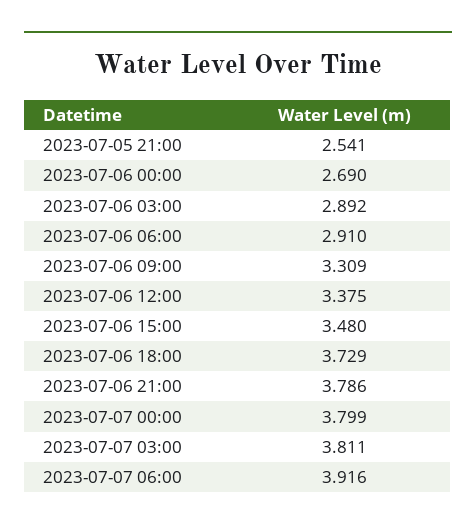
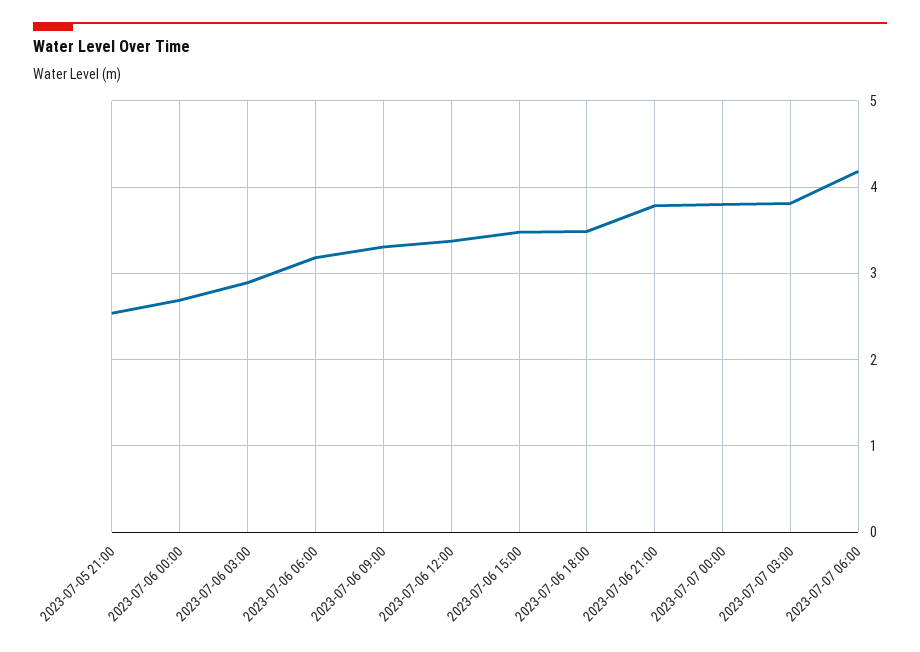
2023-07-06 06:00: 2.91 -> 3.2
2023-07-06 18:00: 3.729 -> 3.5
2023-07-07 06:00: 3.916 -> 4.2

